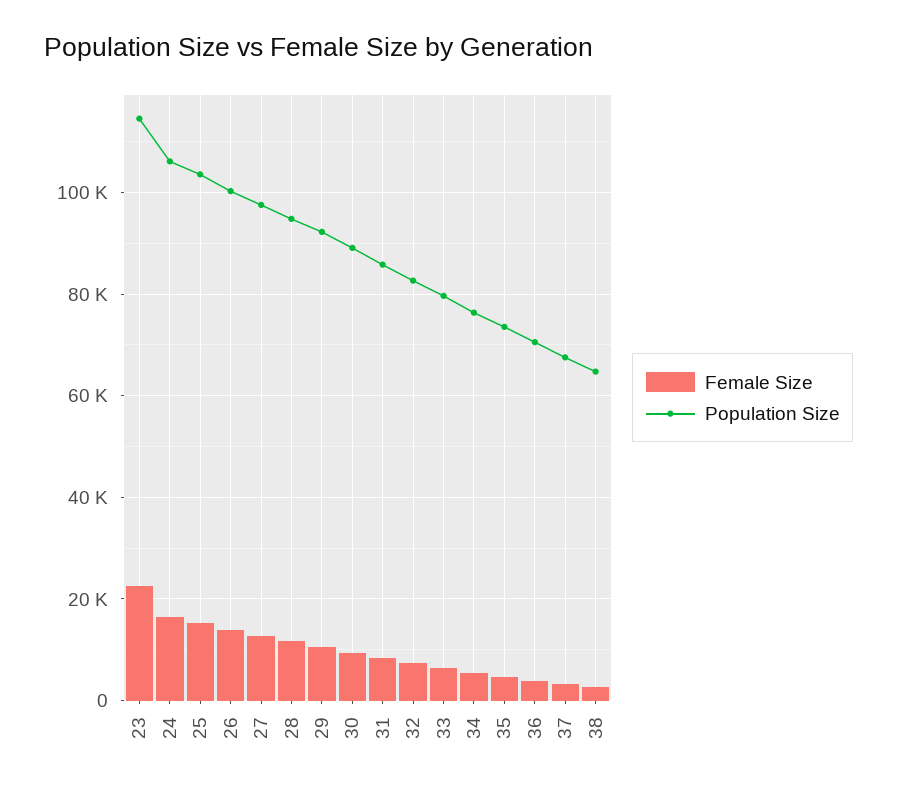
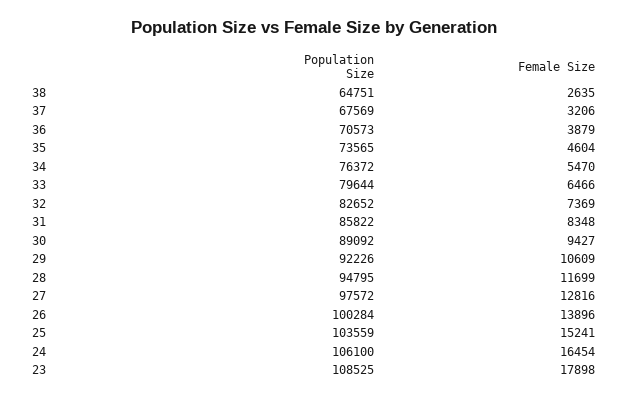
Female Size, 23: 22000 -> 17898
Population Size, 23: 114000 -> 108525

